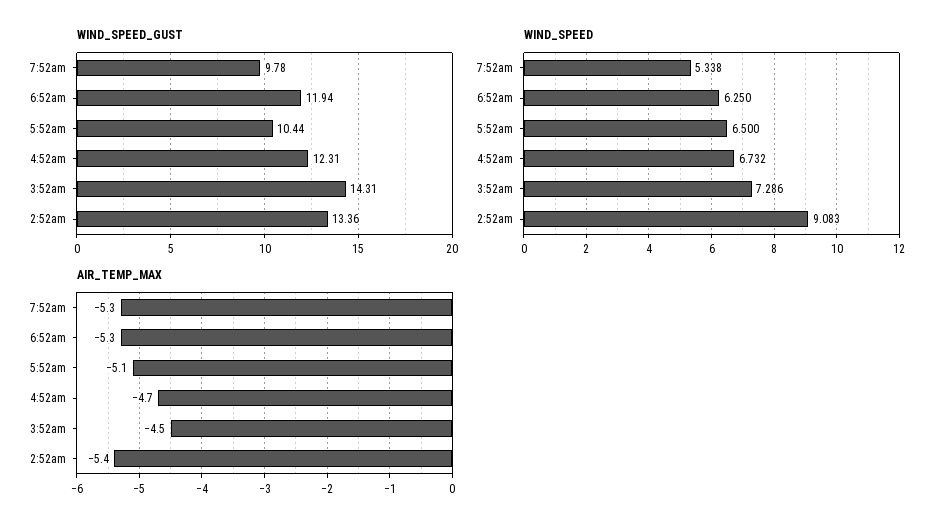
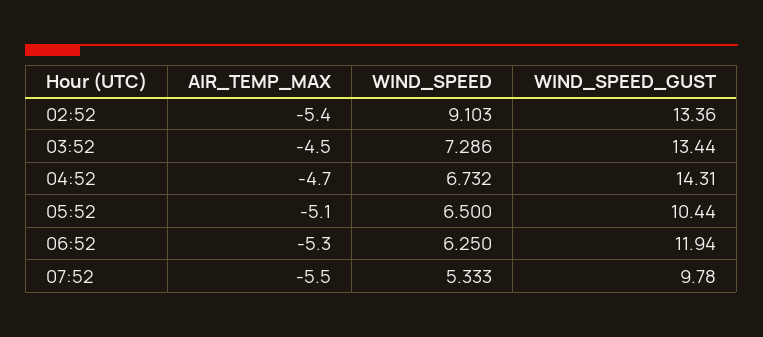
WIND_SPEED_GUST, 4:52am: 12.31 -> 14.31
WIND_SPEED_GUST, 3:52am: 14.31 -> 13.44
WIND_SPEED, 7:52am: 5.338 -> 5.333
WIND_SPEED, 2:52am: 9.083 -> 9.103
AIR_TEMP_MAX, 7:52am: -5.3 -> -5.5

